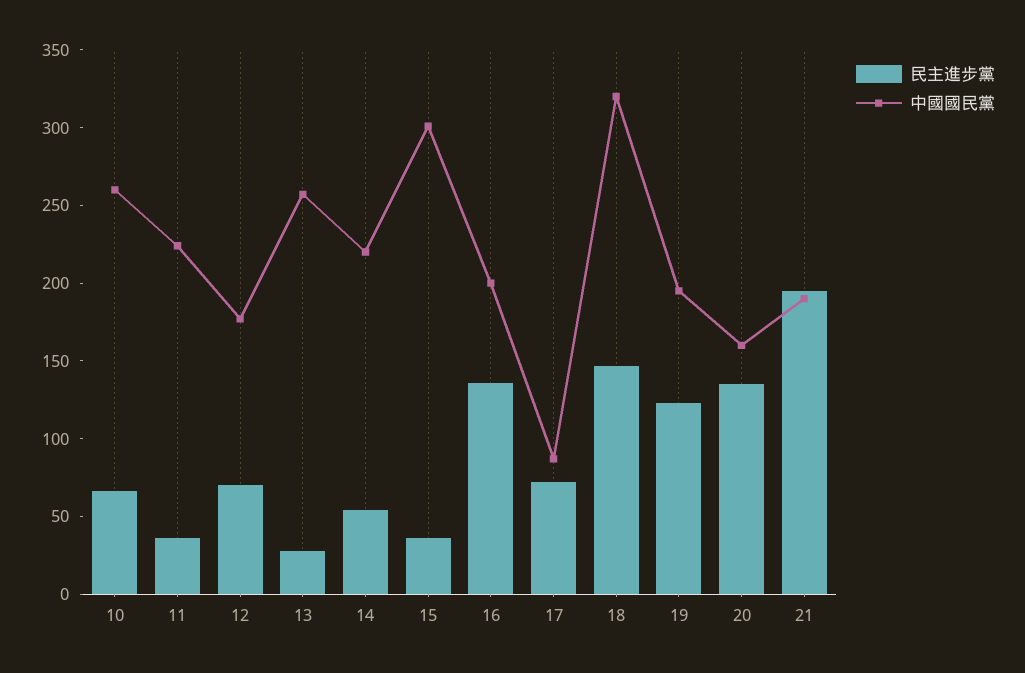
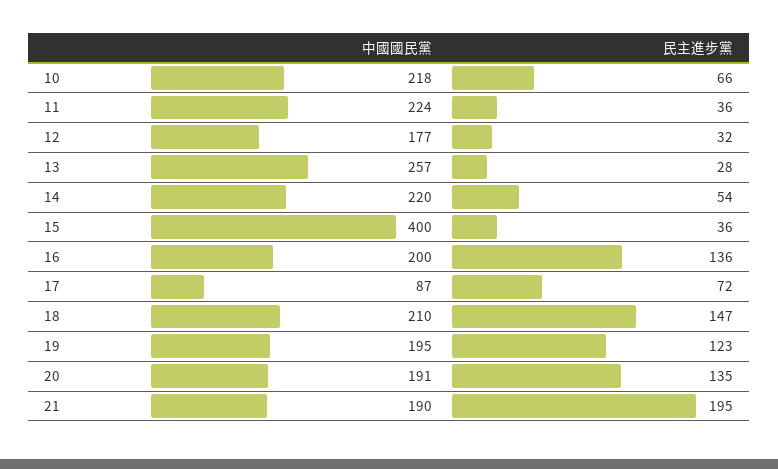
中國國民黨, 10: 260 -> 218
民主進步黨, 12: 70 -> 32
中國國民黨, 15: 300 -> 400
中國國民黨, 18: 320 -> 210
中國國民黨, 20: 160 -> 191

